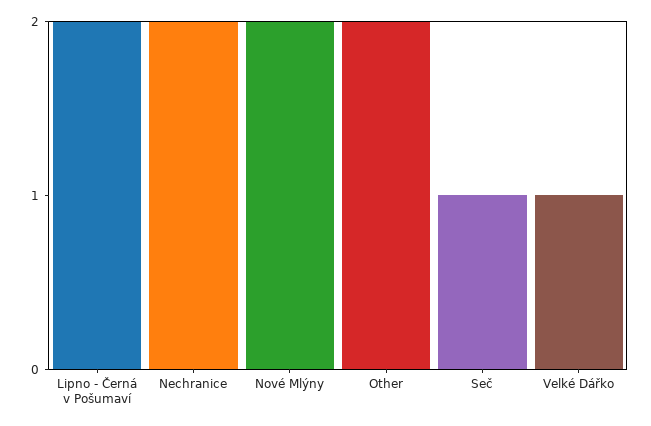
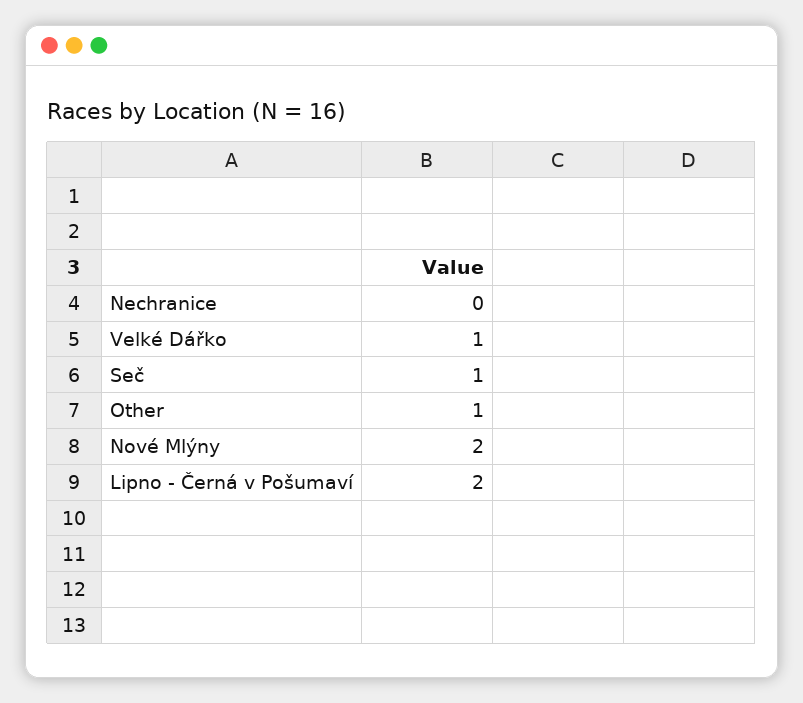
Nechranice: 2 -> 0
Other: 2 -> 1

